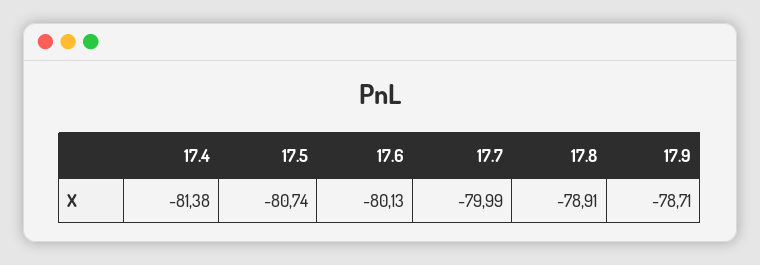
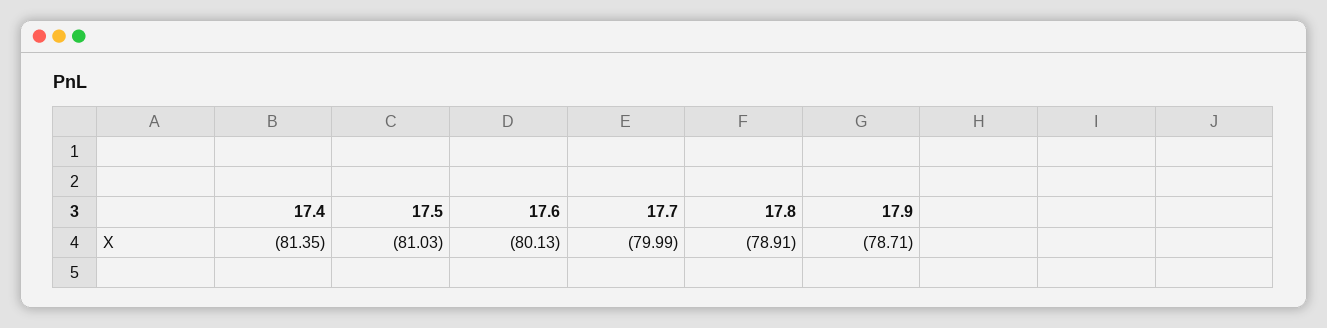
17.4: -81.38 -> -81.35
17.5: -80.74 -> -81.03

